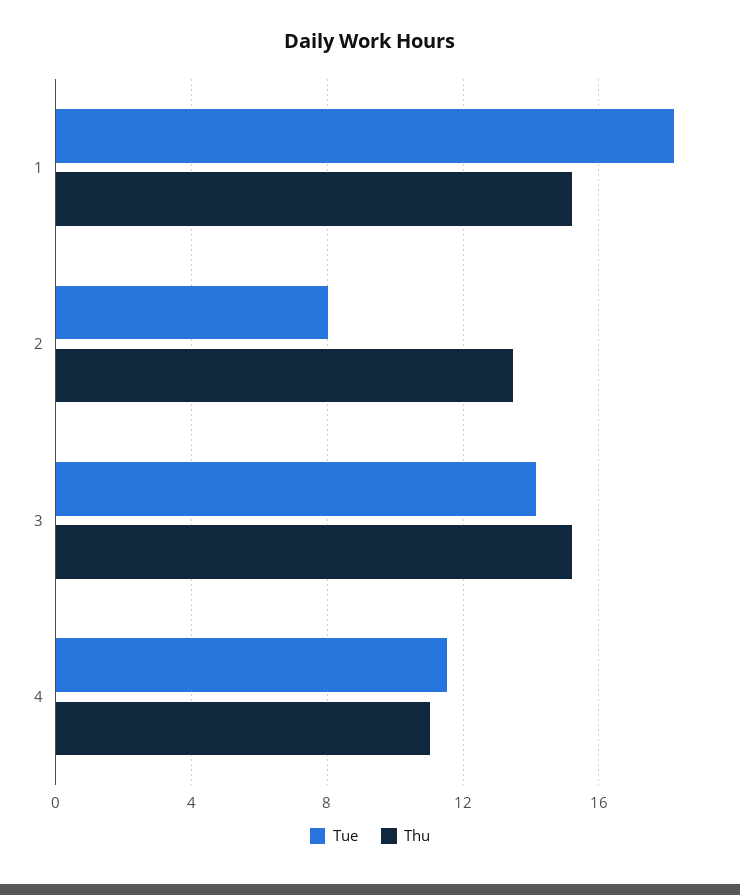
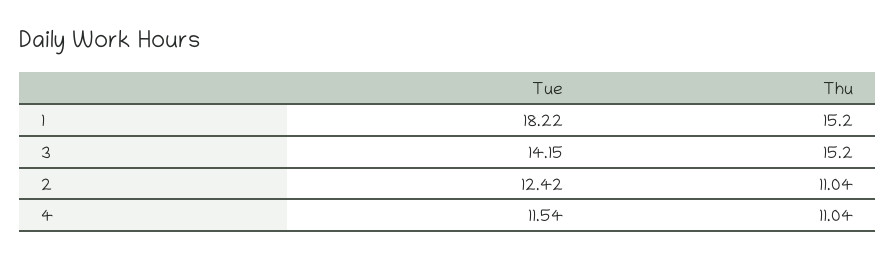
Tue, 2: 8 -> 12.42
Thu, 2: 13.5 -> 11.04

